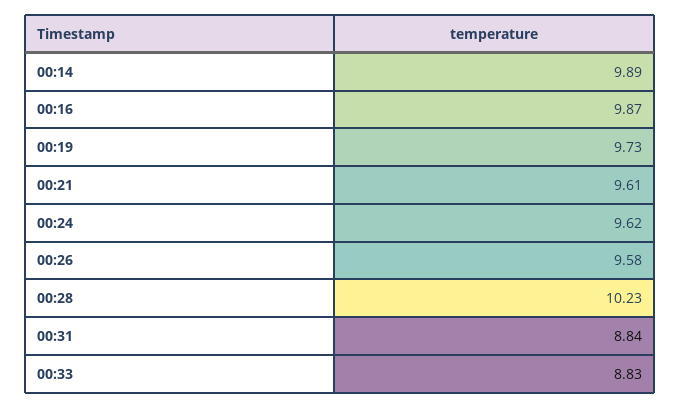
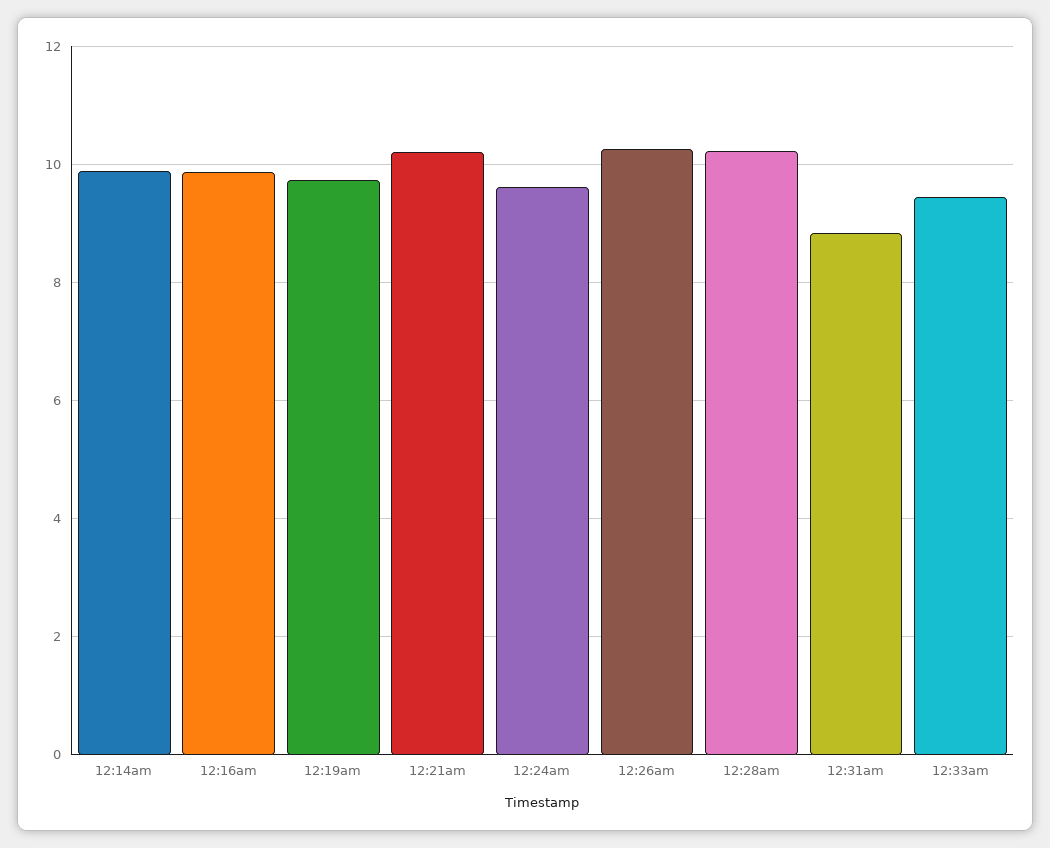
00:21: 9.61 -> 10.2
00:26: 9.58 -> 10.2
00:33: 8.83 -> 9.4

